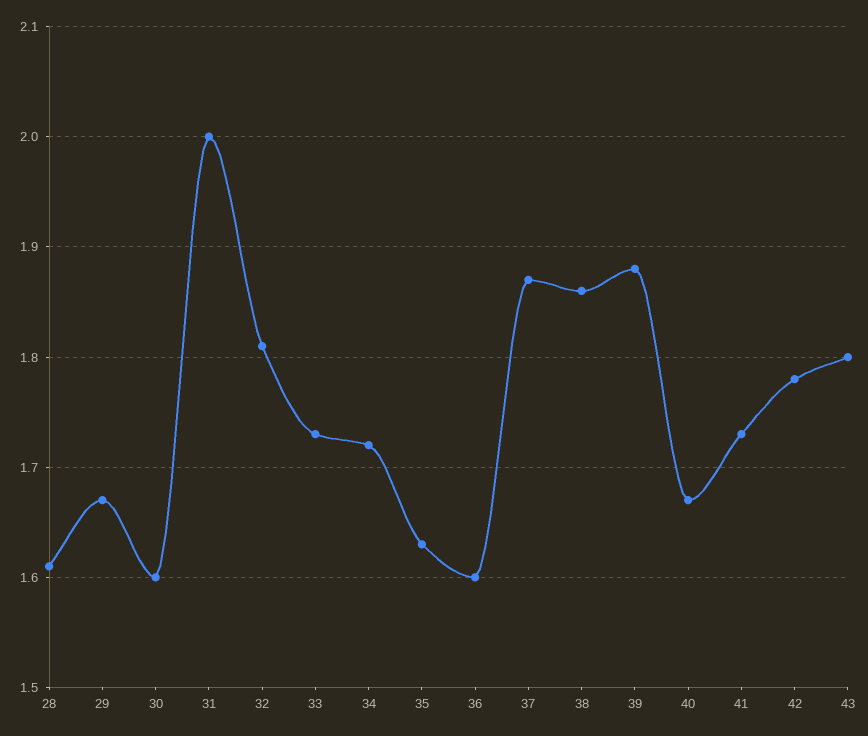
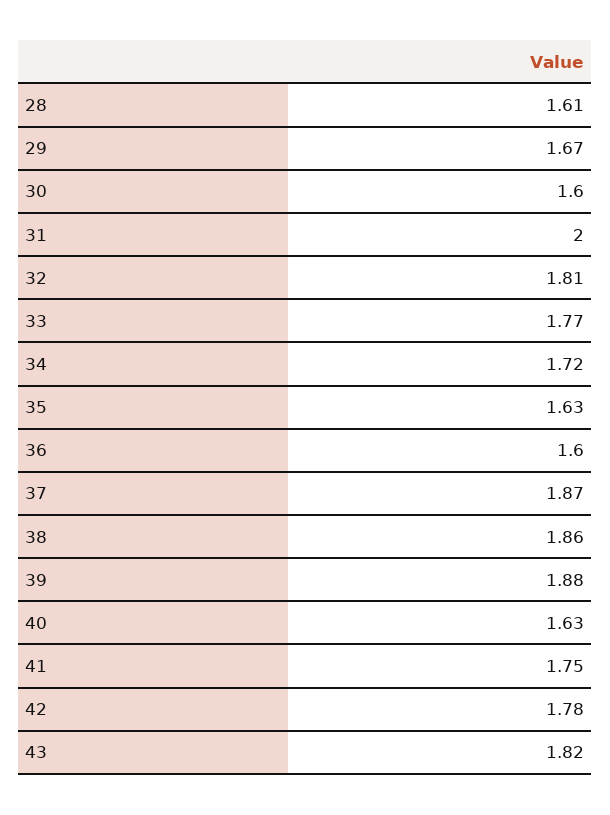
33: 1.73 -> 1.77
40: 1.67 -> 1.63
41: 1.73 -> 1.75
43: 1.8 -> 1.82

